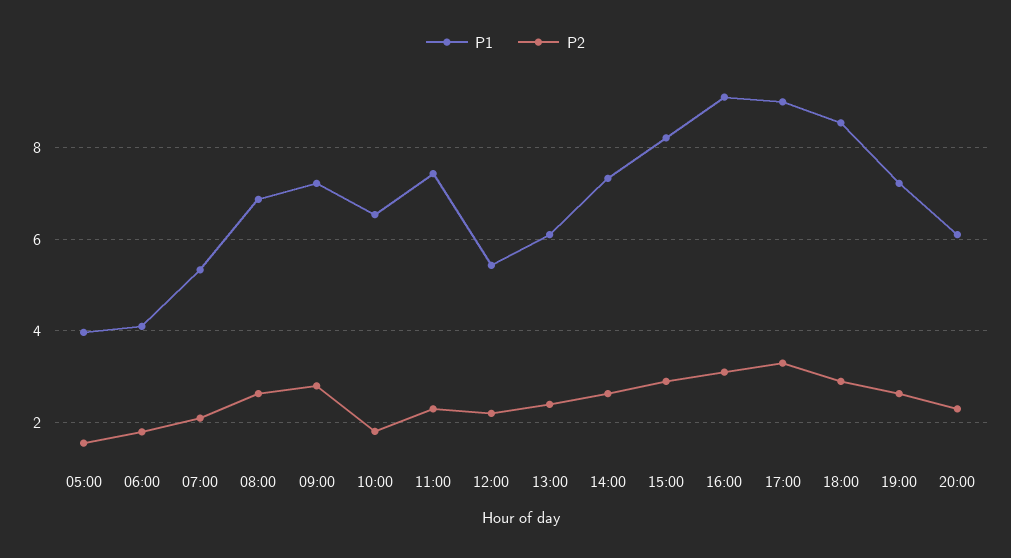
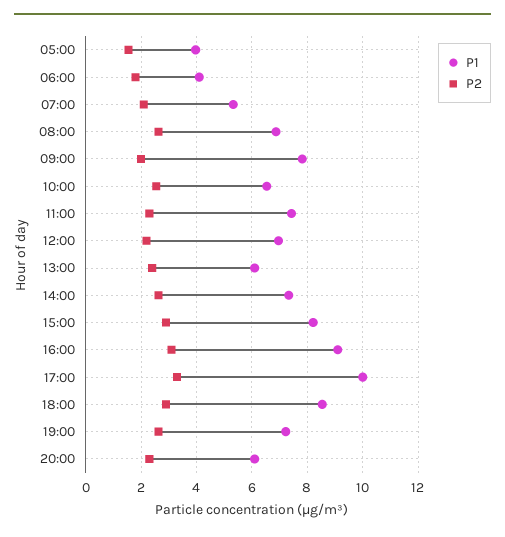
P1, 09:00: 7.2 -> 7.75
P2, 09:00: 2.8 -> 2
P2, 10:00: 1.8 -> 2.5
P1, 12:00: 5.4 -> 7
P1, 17:00: 9 -> 10

